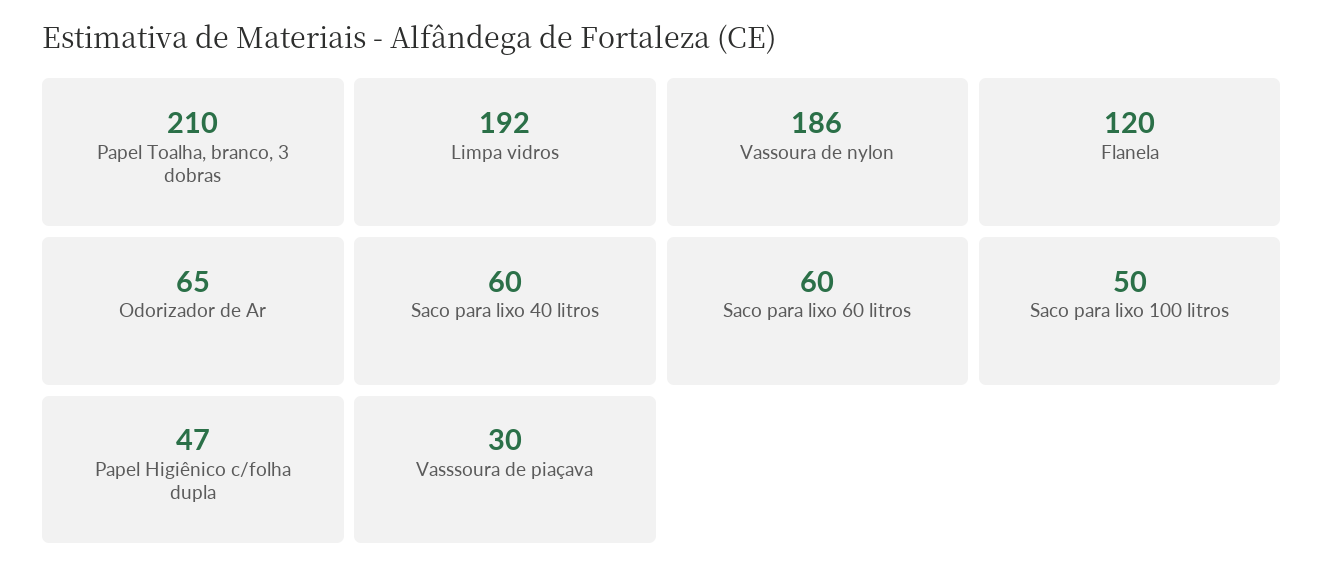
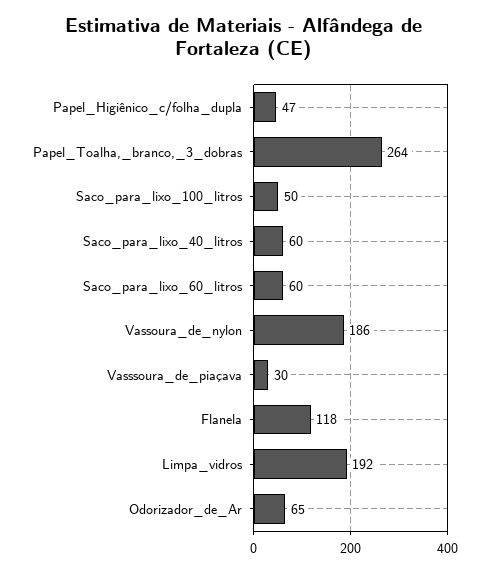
Papel Toalha, branco, 3 dobras: 210 -> 264
Flanela: 120 -> 118

